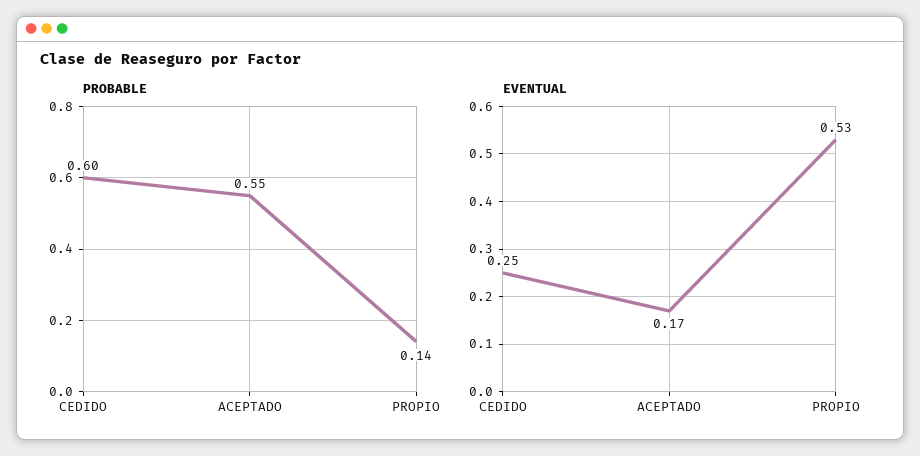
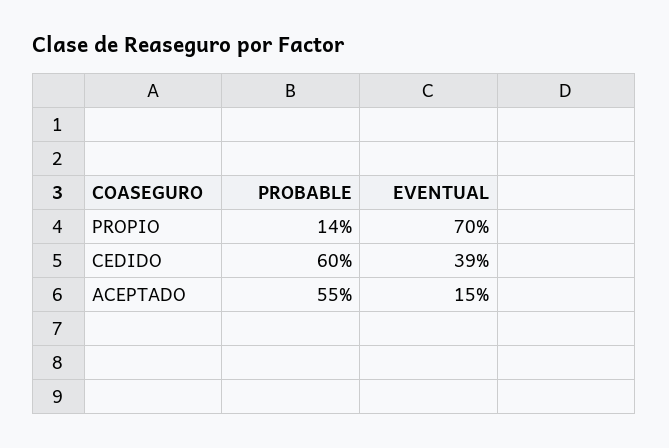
EVENTUAL, CEDIDO: 0.25 -> 0.39
EVENTUAL, ACEPTADO: 0.17 -> 0.15
EVENTUAL, PROPIO: 0.53 -> 0.7

